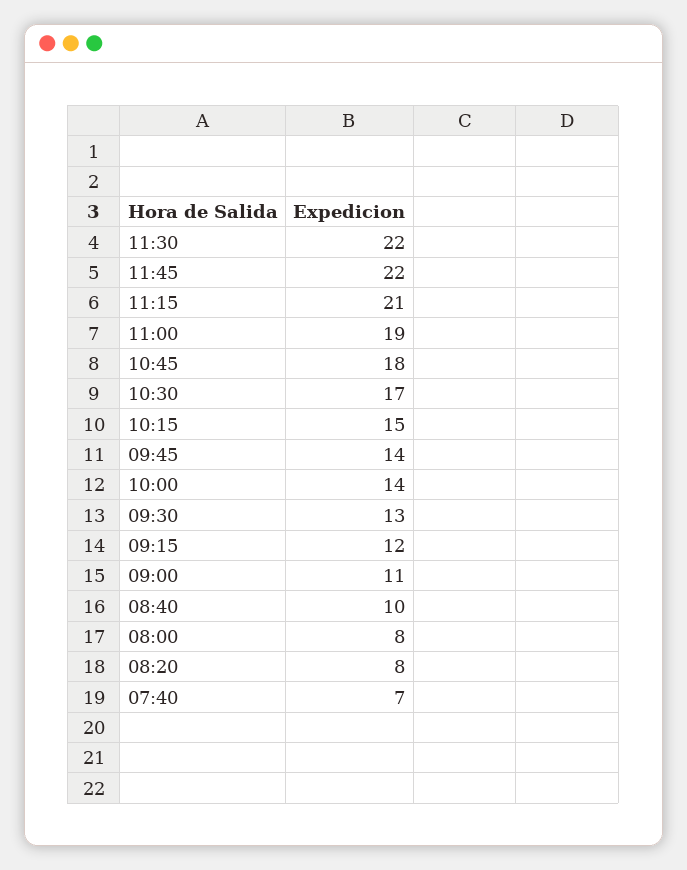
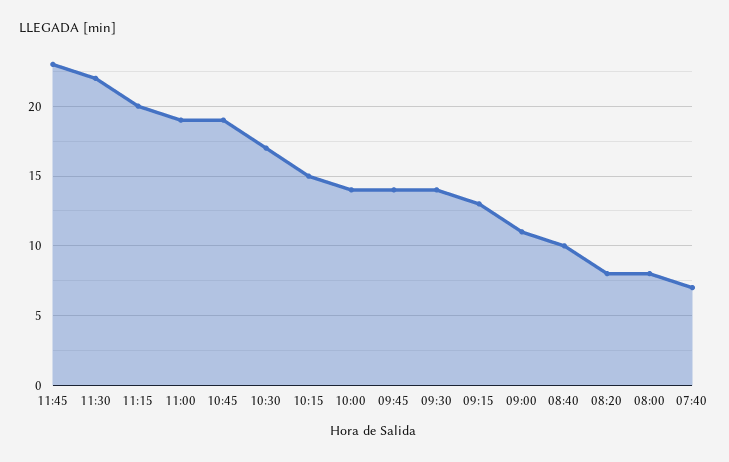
11:45: 22 -> 23
11:15: 21 -> 20
10:45: 18 -> 19
09:30: 13 -> 14
09:15: 12 -> 13

